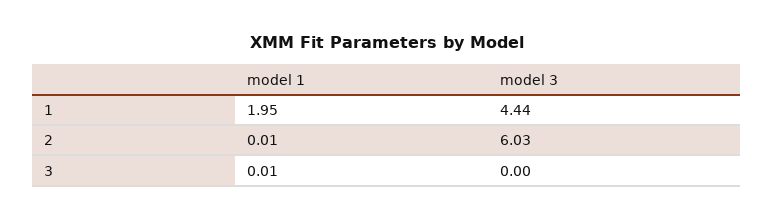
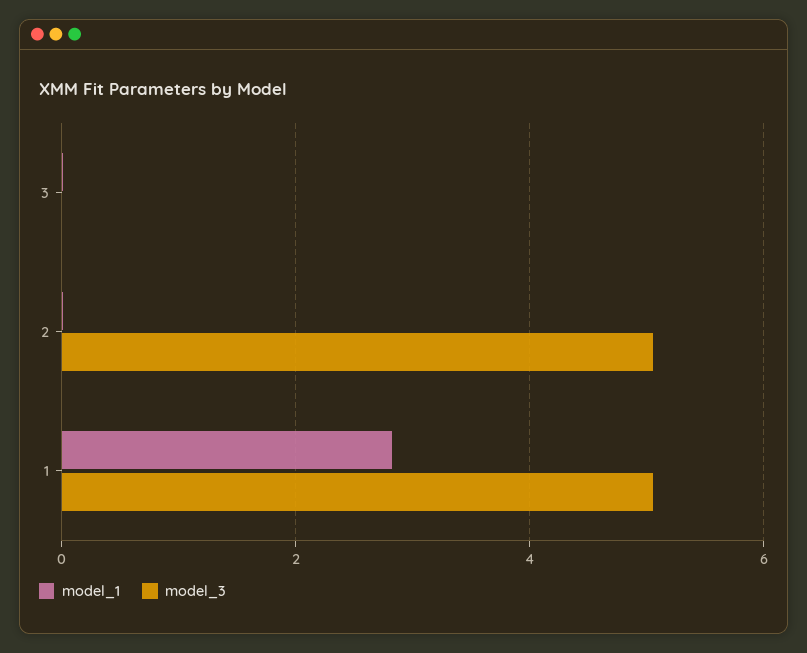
model 1, 1: 1.95 -> 2.8
model 3, 1: 4.44 -> 5
model 3, 2: 6.03 -> 5

